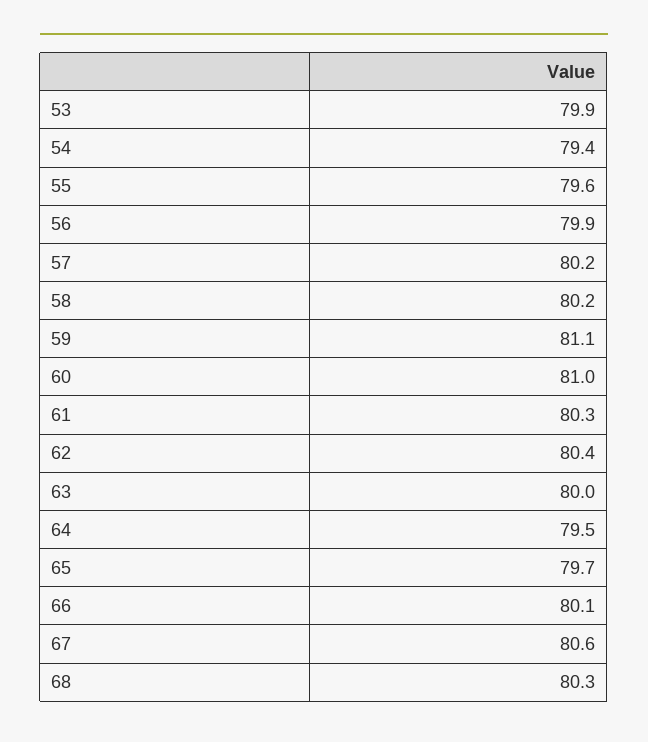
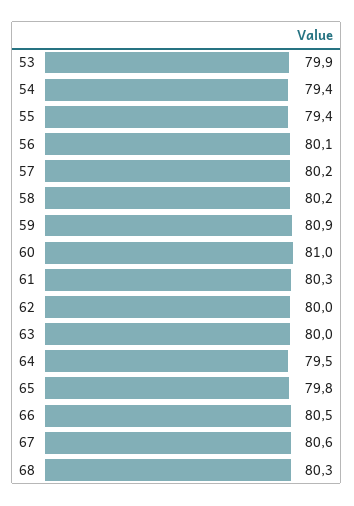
55: 79.6 -> 79.4
56: 79.9 -> 80.1
59: 81.1 -> 80.9
62: 80.4 -> 80
65: 79.7 -> 79.8
66: 80.1 -> 80.5

